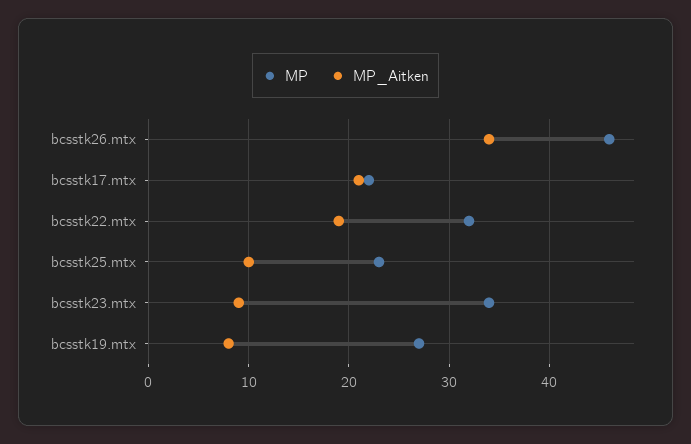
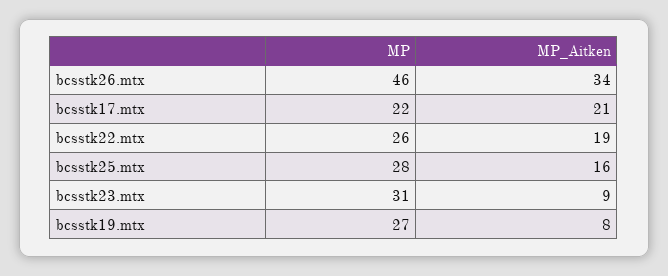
MP, bcsstk22.mtx: 32 -> 26
MP, bcsstk25.mtx: 23 -> 28
MP_Aitken, bcsstk25.mtx: 10 -> 16
MP, bcsstk23.mtx: 34 -> 31

